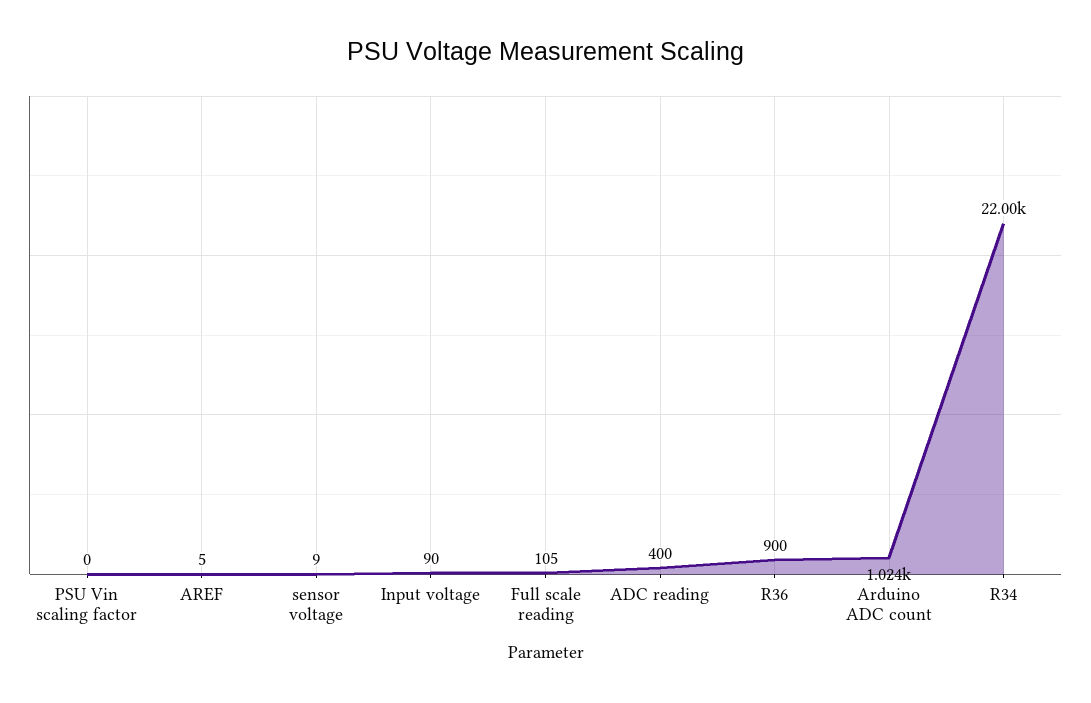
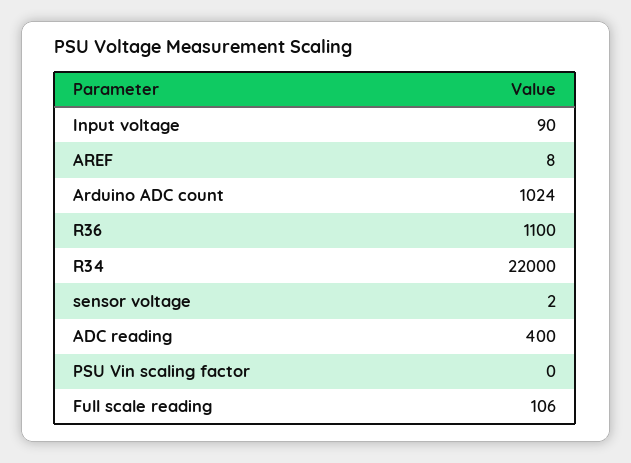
AREF: 5 -> 8
sensor voltage: 9 -> 2
Full scale reading: 105 -> 106
R36: 900 -> 1100

